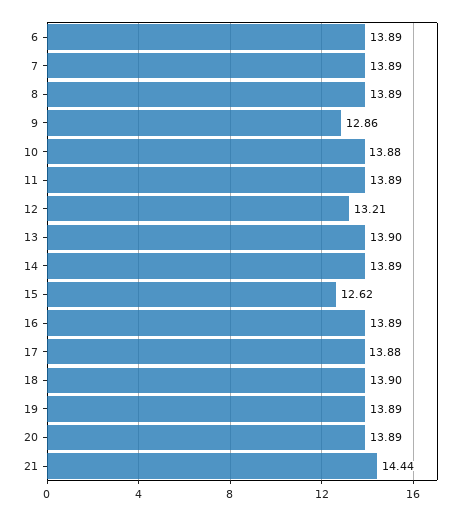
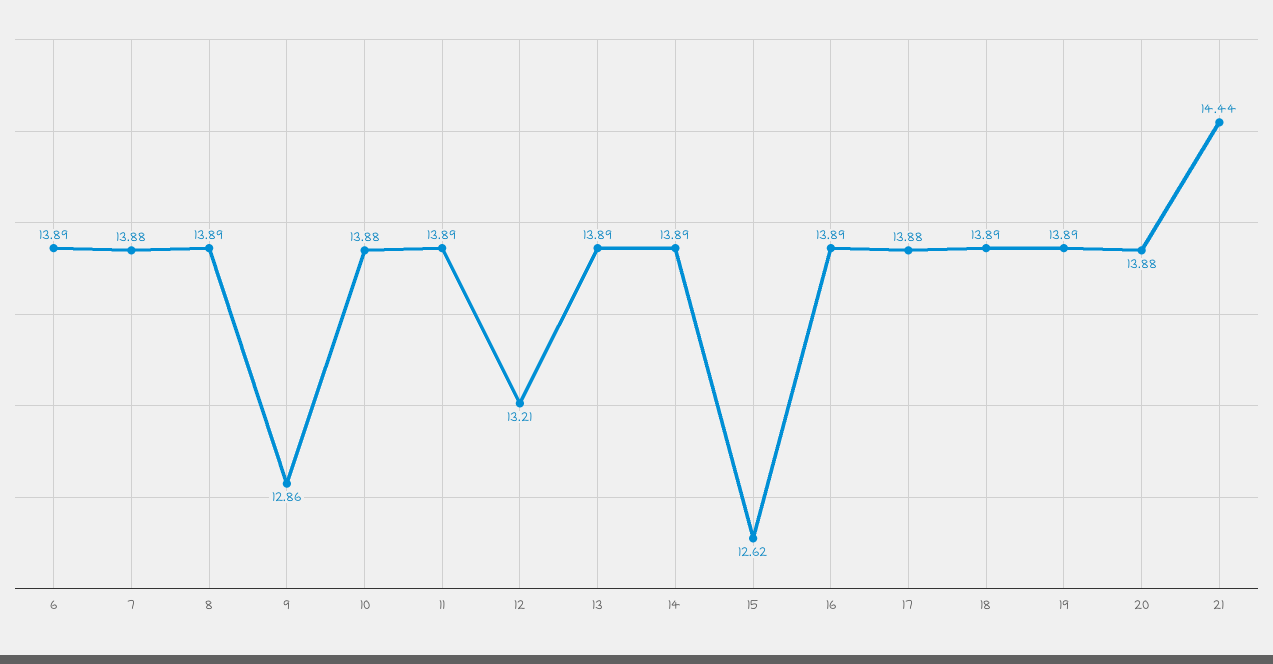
7: 13.89 -> 13.88
13: 13.9 -> 13.89
18: 13.9 -> 13.89
20: 13.89 -> 13.88

